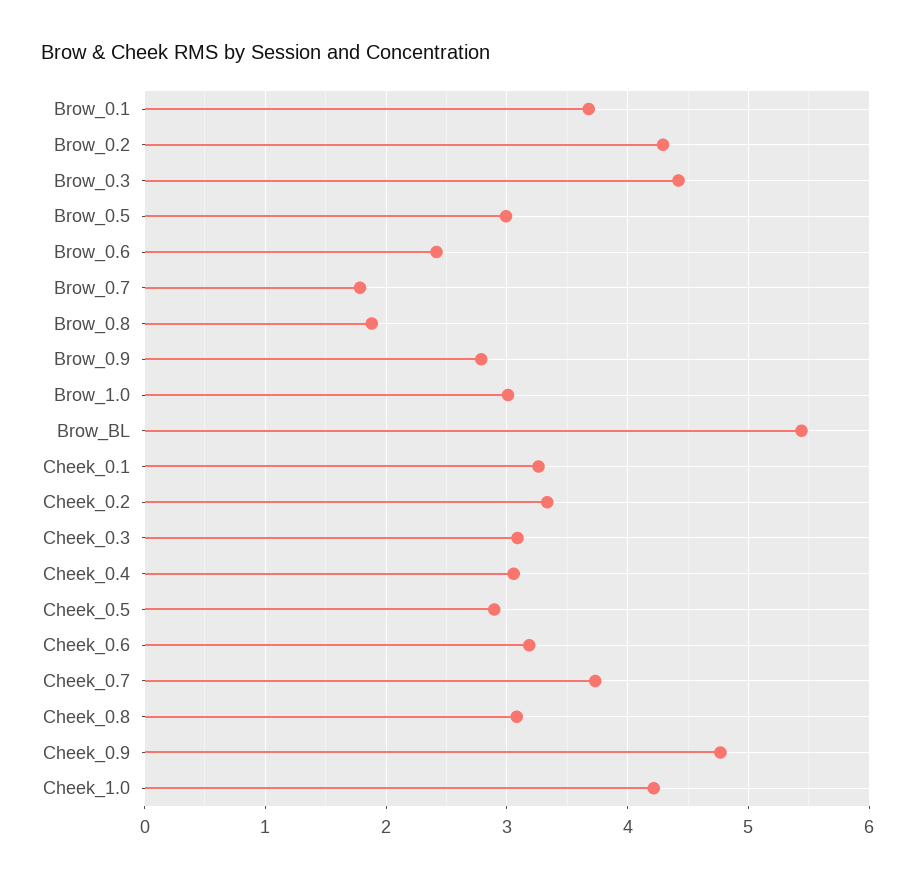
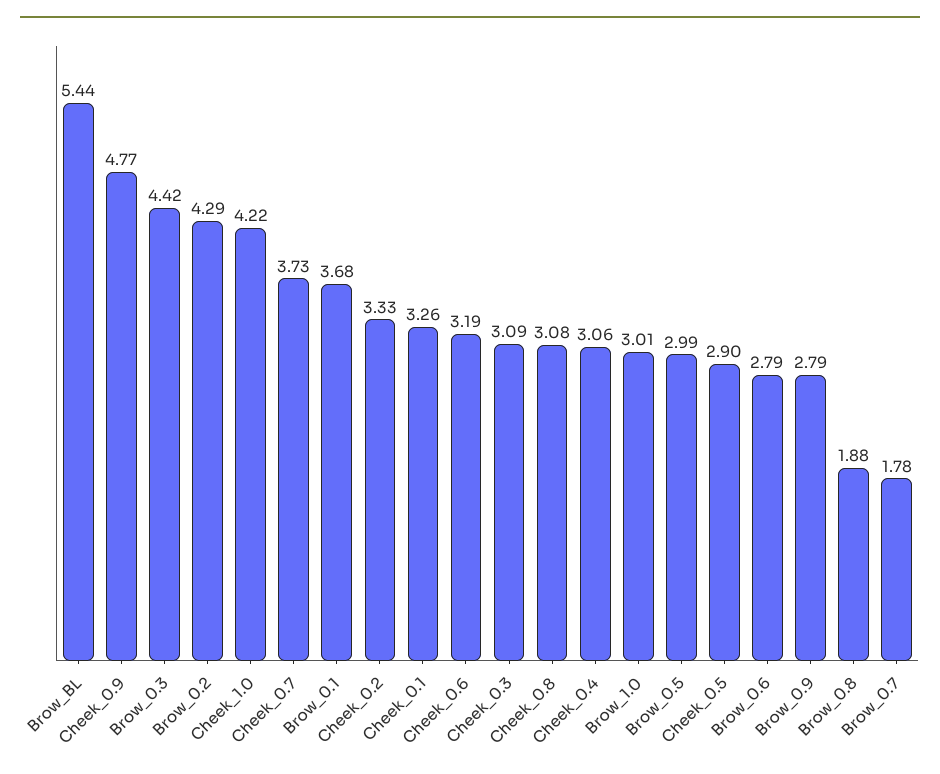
Brow_0.6: 2.4 -> 2.79

